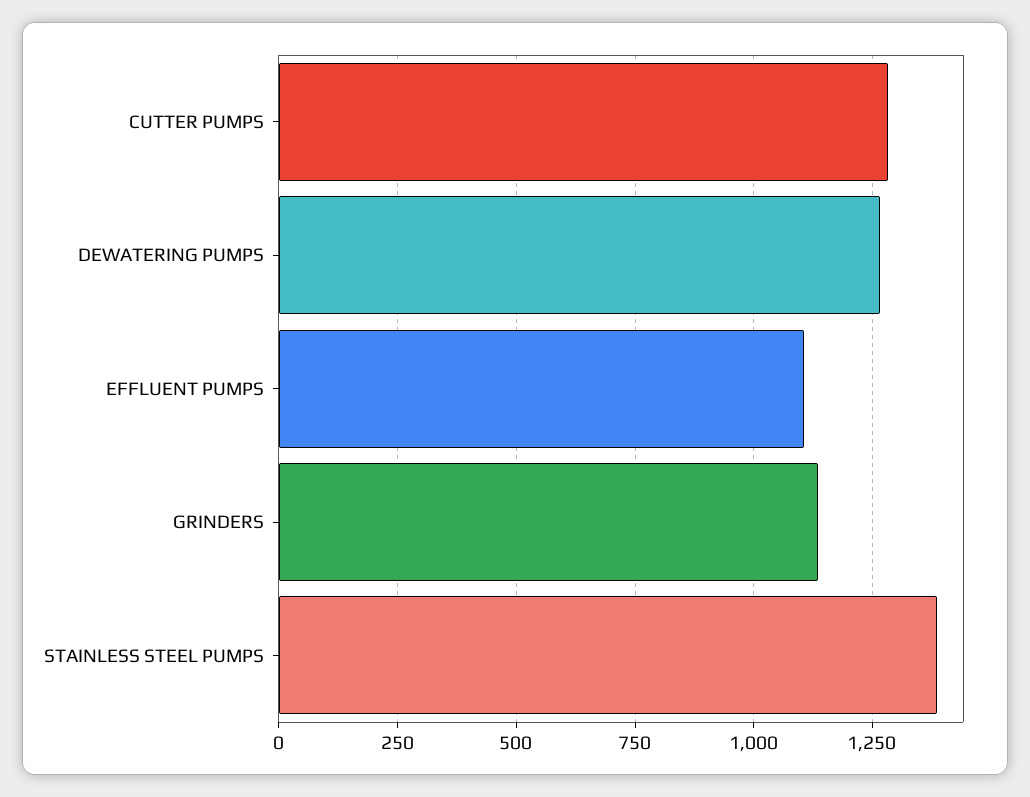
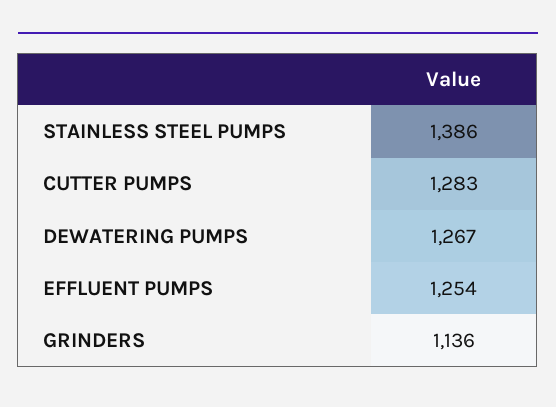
EFFLUENT PUMPS: 1100 -> 1254

